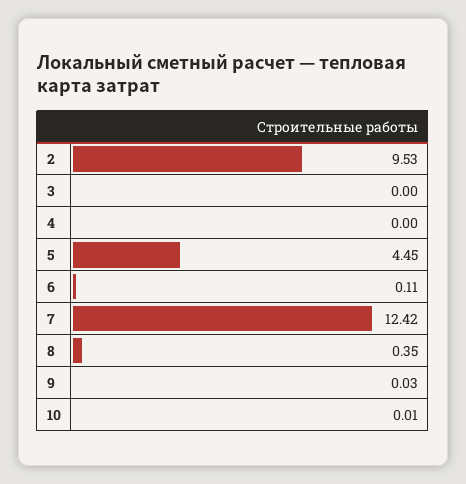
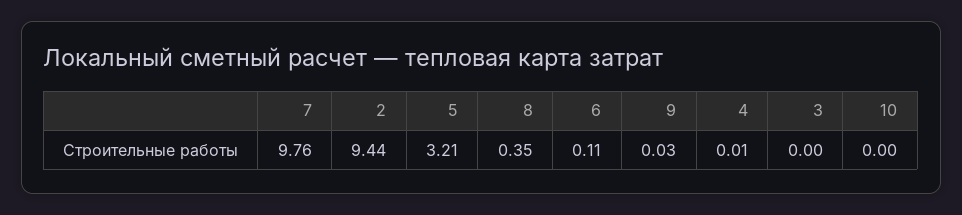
2: 9.53 -> 9.44
4: 0 -> 0.01
5: 4.45 -> 3.21
7: 12.42 -> 9.76
10: 0.01 -> 0

